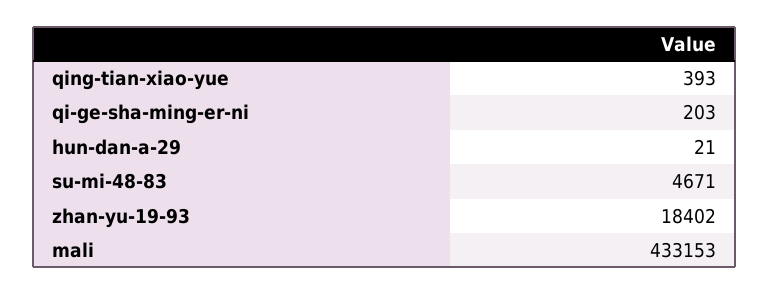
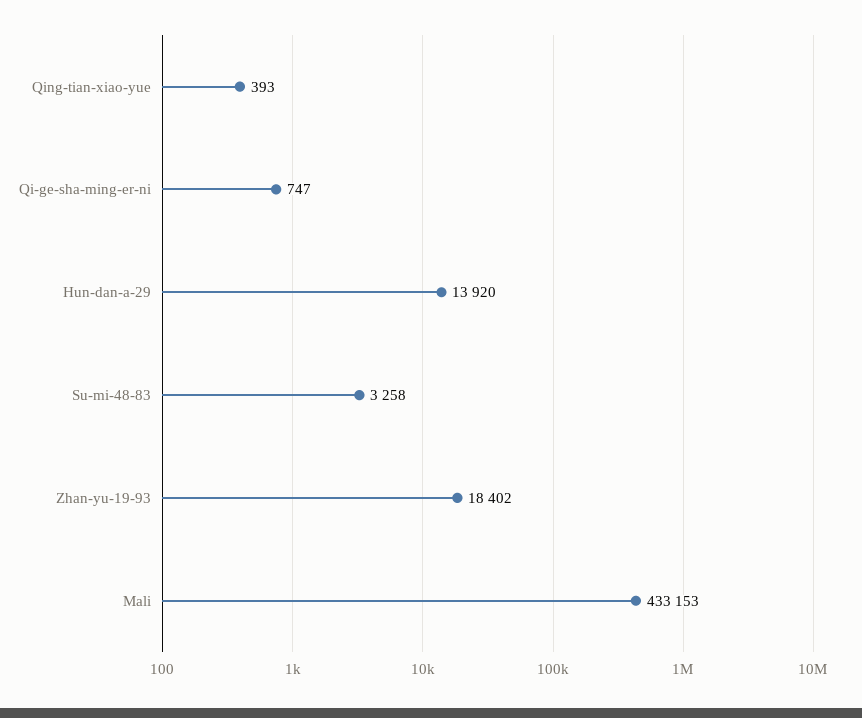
qi-ge-sha-ming-er-ni: 203 -> 747
hun-dan-a-29: 21 -> 13920
su-mi-48-83: 4671 -> 3258

